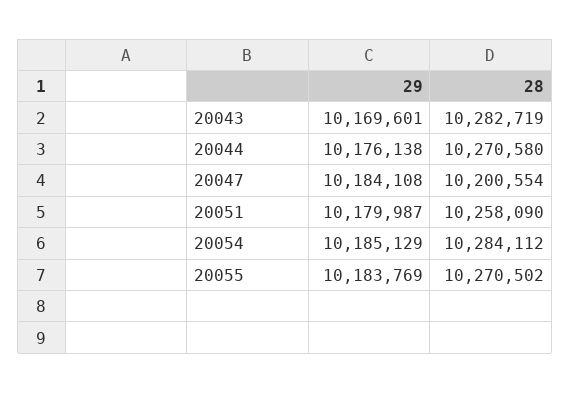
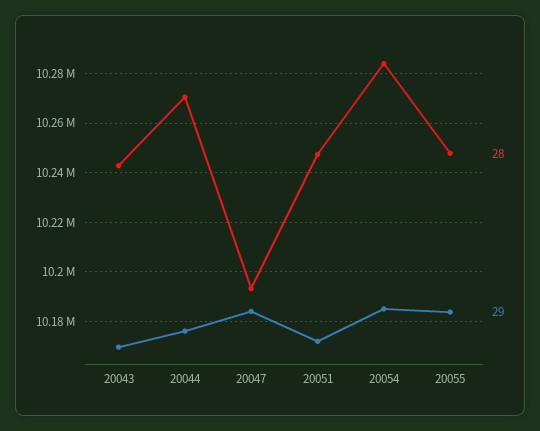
28, 20043: 10282719 -> 10242500
28, 20047: 10200554 -> 10192500
29, 20051: 10179987 -> 10172500
28, 20051: 10258090 -> 10247500
28, 20055: 10270502 -> 10247500

